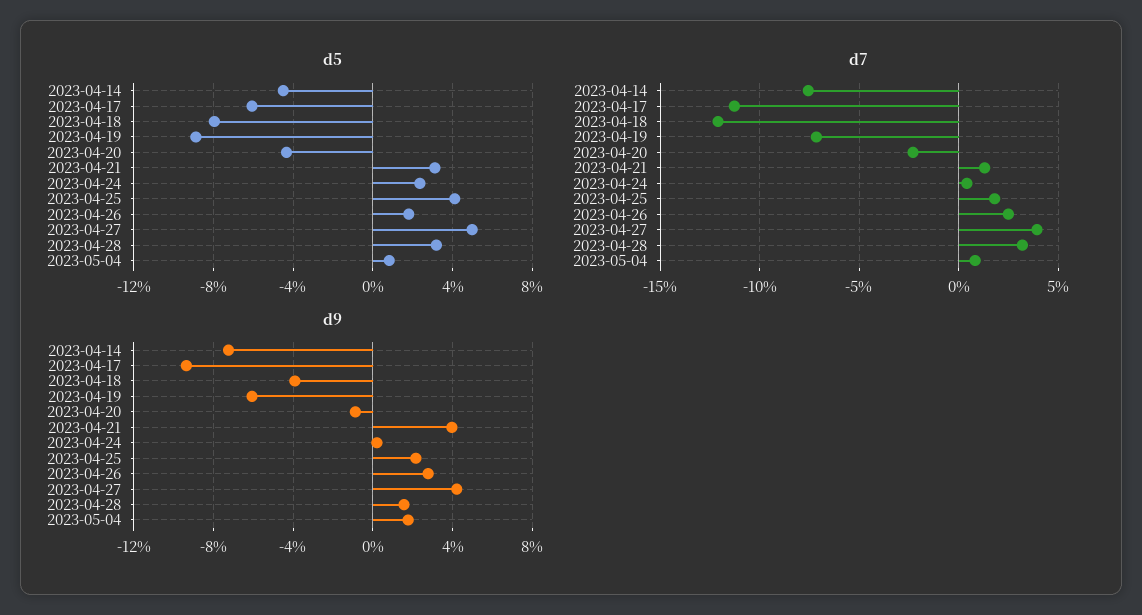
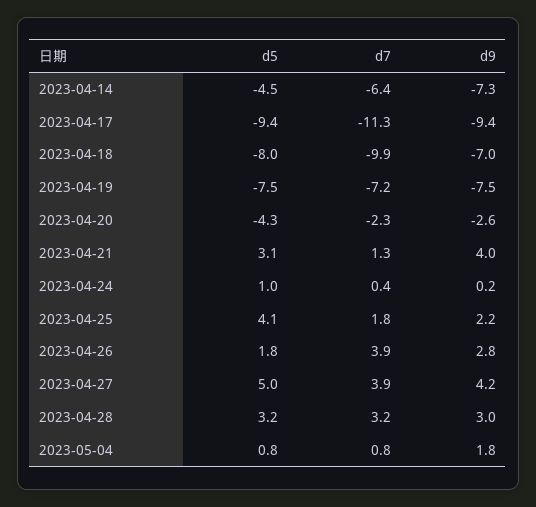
d5, 2023-04-17: -6 -> -9.4
d5, 2023-04-19: -9 -> -7.5
d5, 2023-04-24: 2.5 -> 1
d7, 2023-04-14: -7.5 -> -6.4
d7, 2023-04-18: -12 -> -9.9
d7, 2023-04-26: 2.5 -> 3.9
d9, 2023-04-18: -4 -> -7
d9, 2023-04-19: -6 -> -7.5
d9, 2023-04-20: -1 -> -2.6
d9, 2023-04-28: 1.5 -> 3

